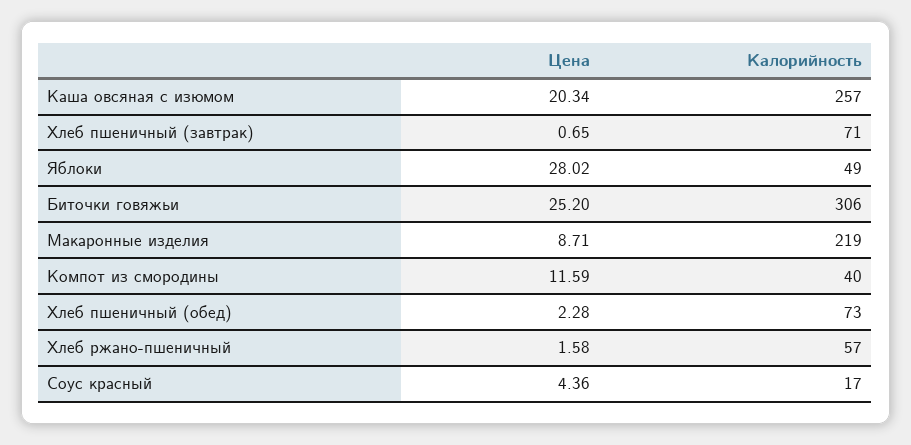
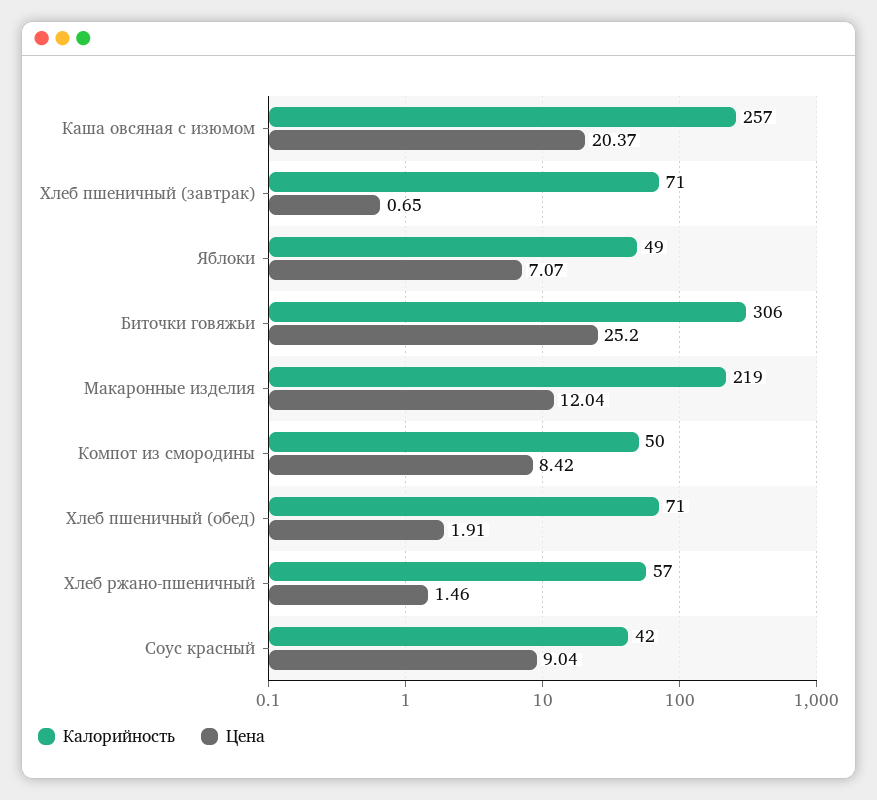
Цена, Каша овсяная с изюмом: 20.34 -> 20.37
Цена, Яблоки: 28.02 -> 7.07
Цена, Макаронные изделия: 8.71 -> 12.04
Цена, Компот из смородины: 11.59 -> 8.42
Калорийность, Компот из смородины: 40 -> 50
Цена, Хлеб пшеничный (обед): 2.28 -> 1.91
Калорийность, Хлеб пшеничный (обед): 73 -> 71
Цена, Хлеб ржано-пшеничный: 1.58 -> 1.46
Цена, Соус красный: 4.36 -> 9.04
Калорийность, Соус красный: 17 -> 42

